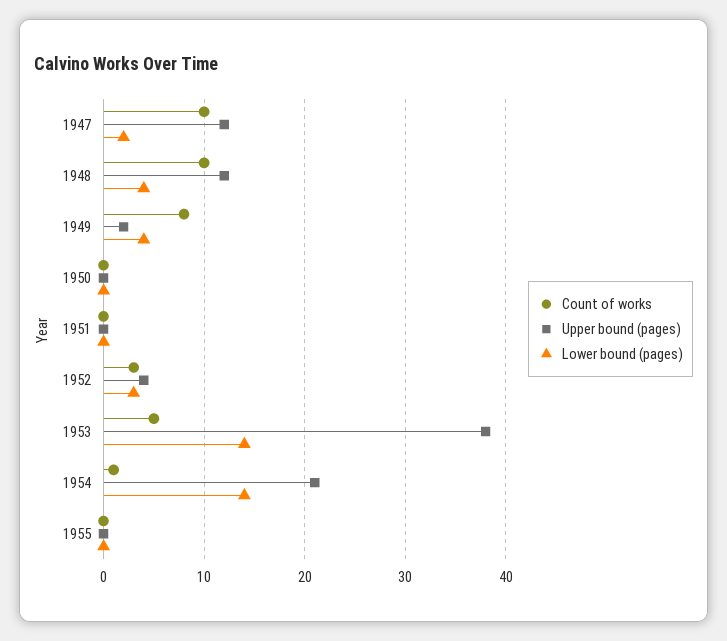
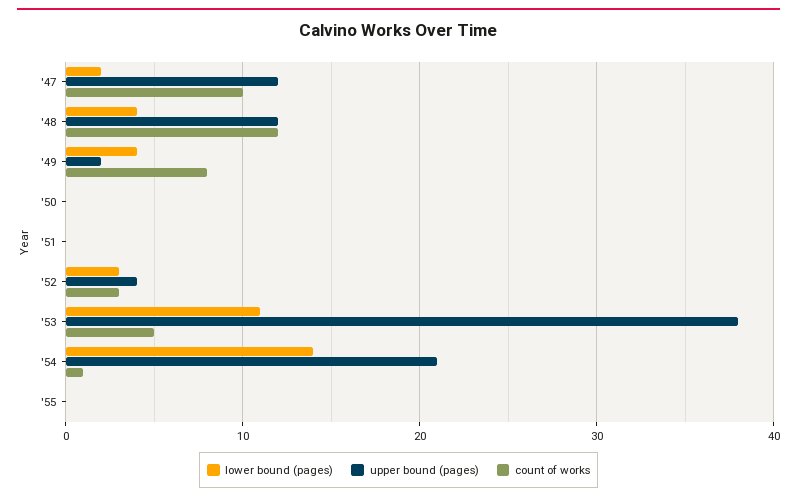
Count of works, 1948: 10 -> 12
Lower bound (pages), 1953: 14 -> 11

